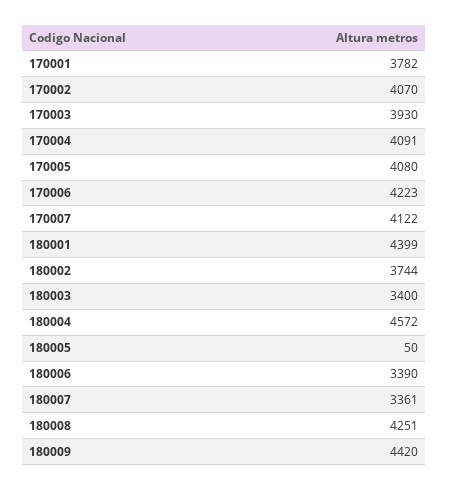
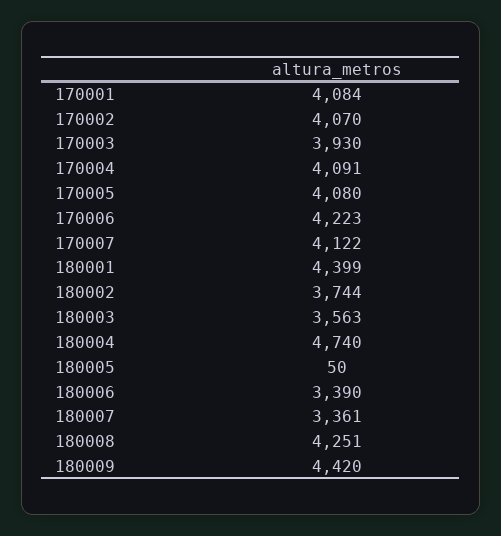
170001: 3782 -> 4084
180003: 3400 -> 3563
180004: 4572 -> 4740

